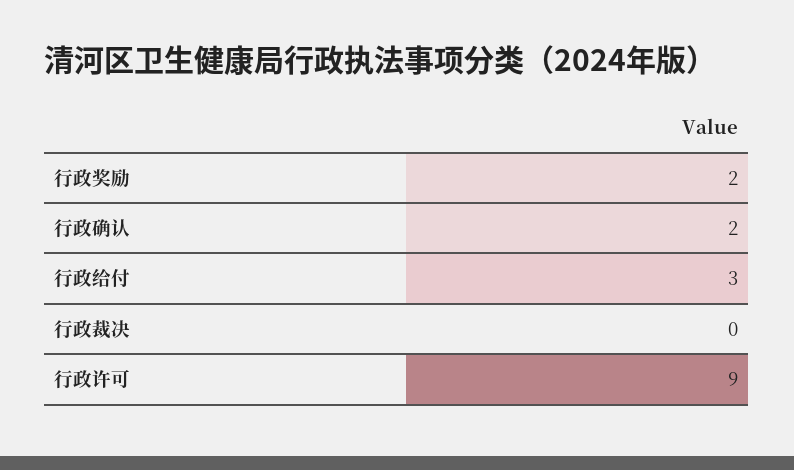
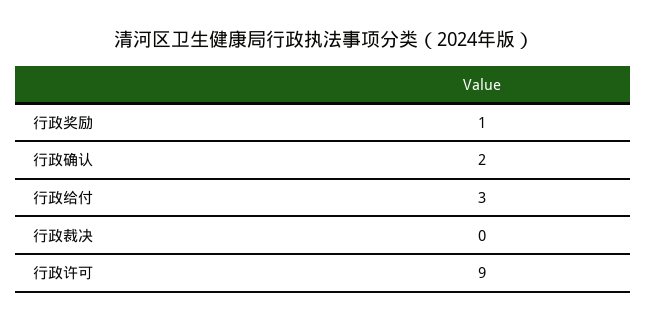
行政奖励: 2 -> 1

